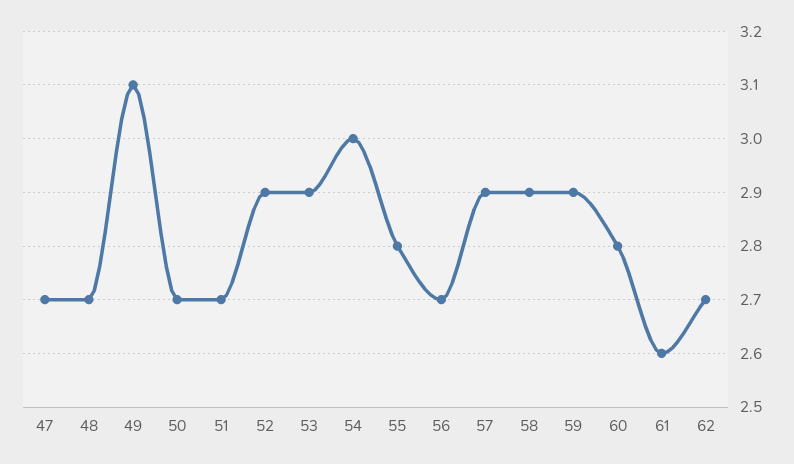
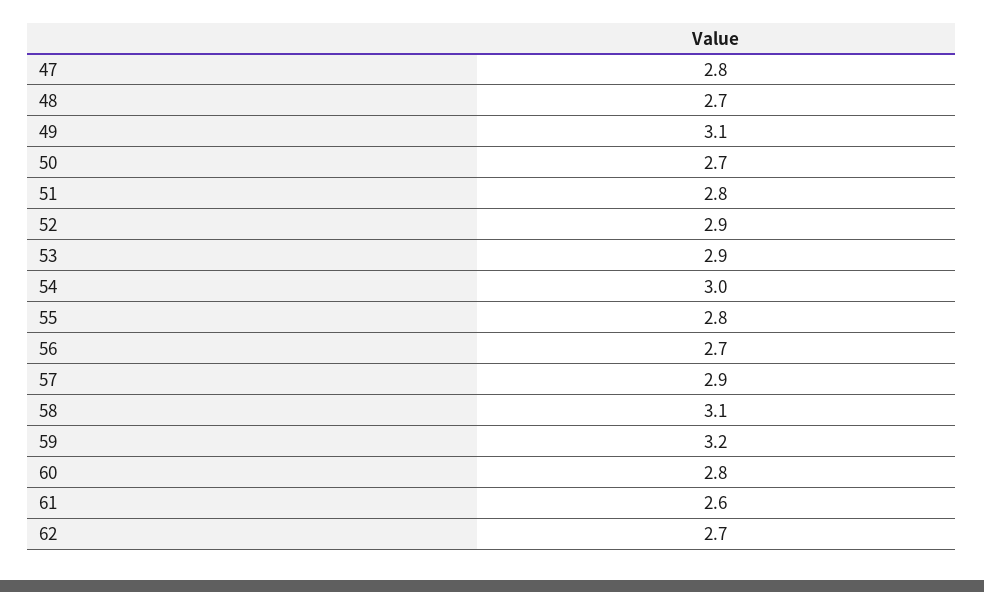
47: 2.7 -> 2.8
51: 2.7 -> 2.8
58: 2.9 -> 3.1
59: 2.9 -> 3.2

